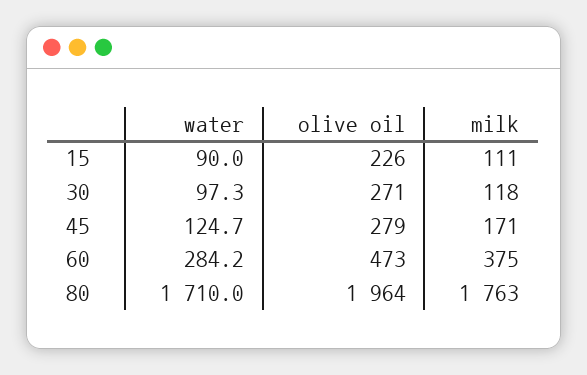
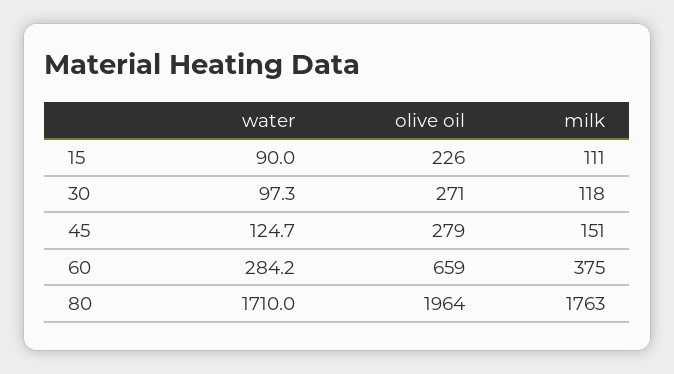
milk, 45: 171 -> 151
olive oil, 60: 473 -> 659

